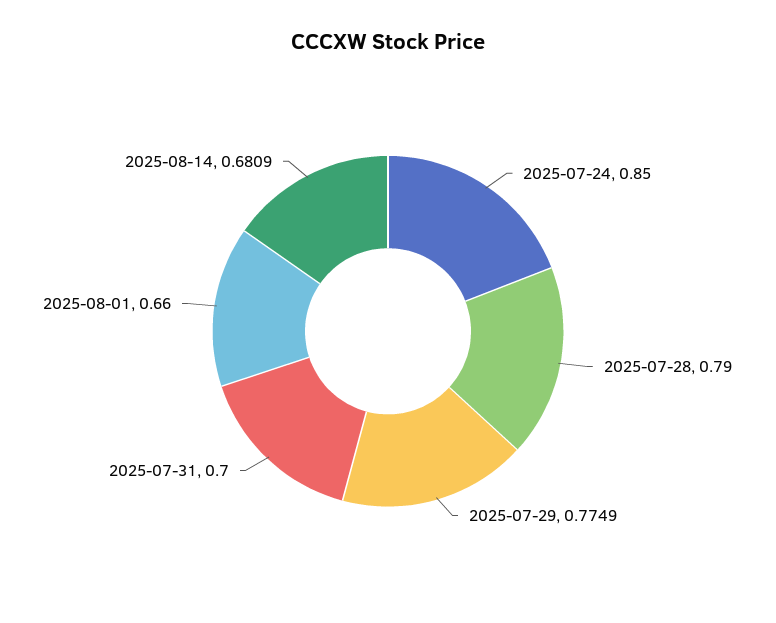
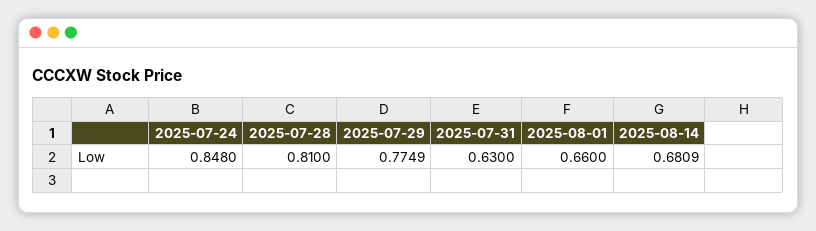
2025-07-24: 0.85 -> 0.848
2025-07-28: 0.79 -> 0.81
2025-07-31: 0.7 -> 0.63

